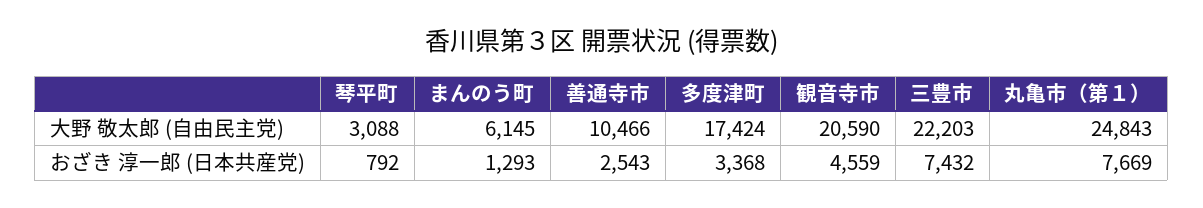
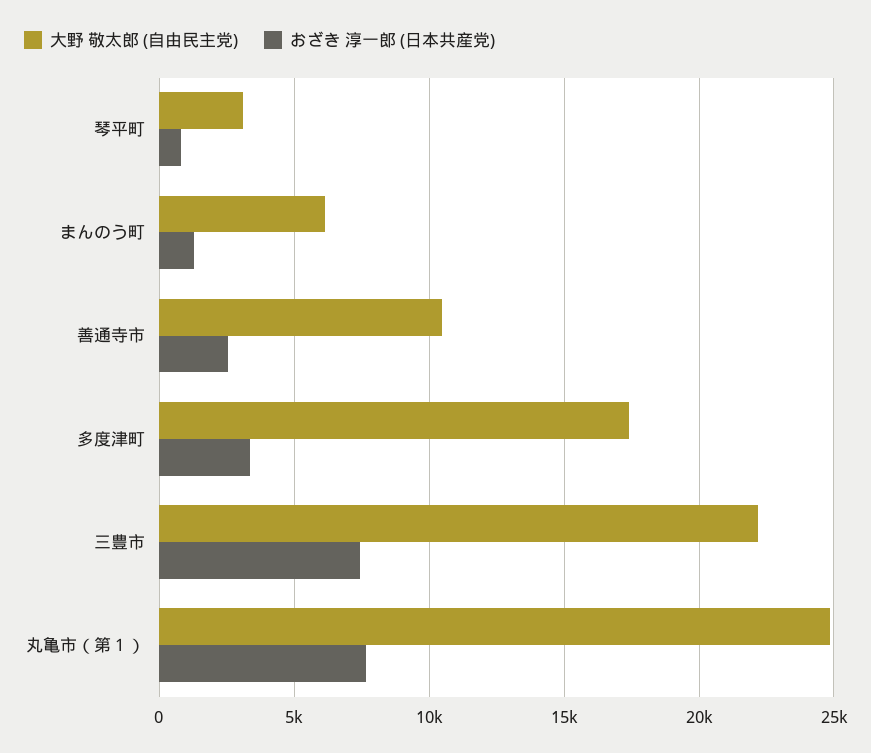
大野 敬太郎 (自由民主党), 観音寺市: 20590 -> none
おざき 淳一郎 (日本共産党), 観音寺市: 4559 -> none

